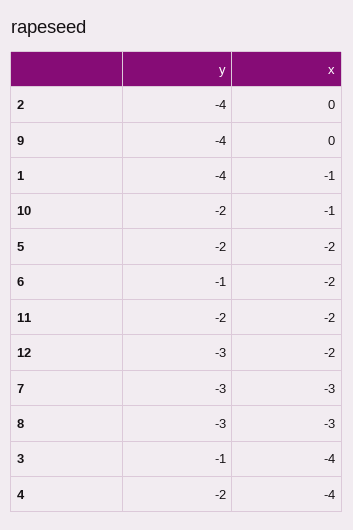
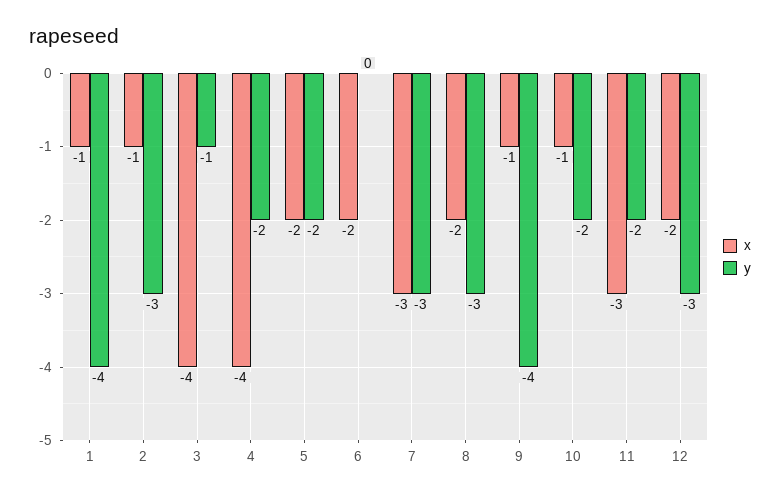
y, 2: -4 -> -3
x, 2: 0 -> -1
x, 9: 0 -> -1
y, 6: -1 -> 0
x, 11: -2 -> -3
x, 8: -3 -> -2

